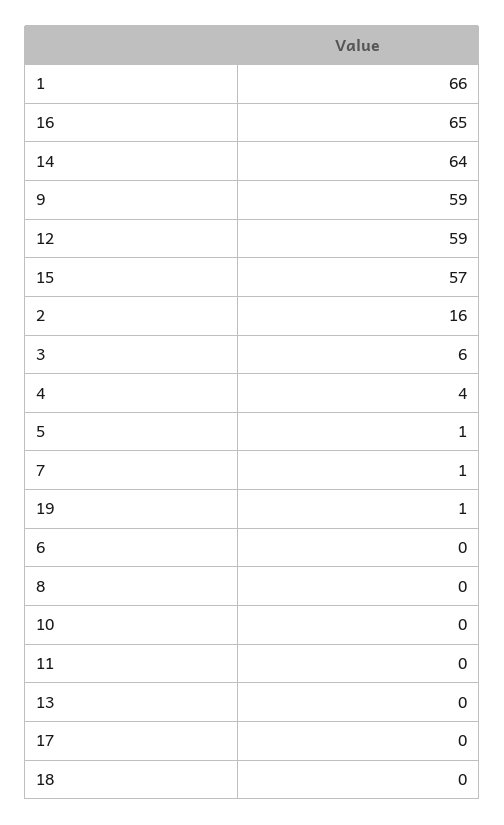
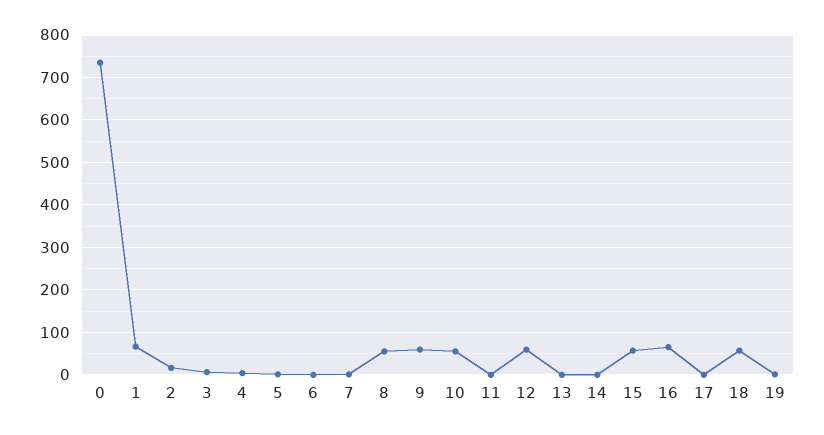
14: 64 -> 0
8: 0 -> 60
10: 0 -> 60
18: 0 -> 60
0: none -> 740

